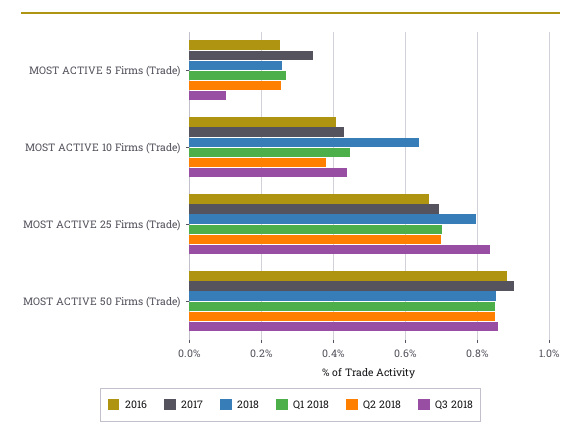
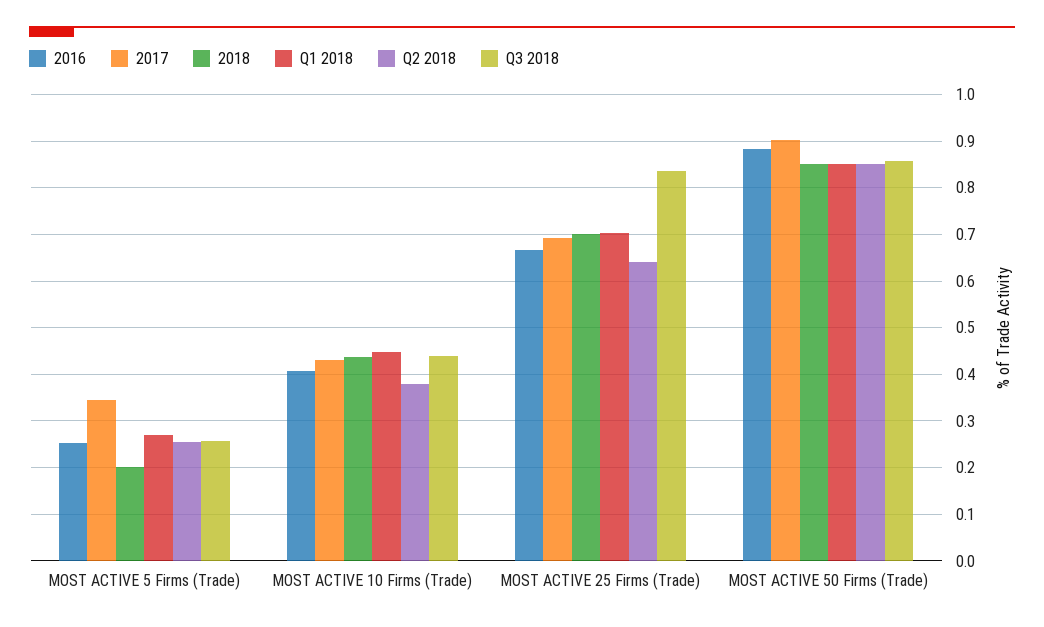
2018, MOST ACTIVE 5 Firms (Trade): 0.26 -> 0.2
Q3 2018, MOST ACTIVE 5 Firms (Trade): 0.1 -> 0.26
2018, MOST ACTIVE 10 Firms (Trade): 0.64 -> 0.44
2018, MOST ACTIVE 25 Firms (Trade): 0.8 -> 0.7
Q2 2018, MOST ACTIVE 25 Firms (Trade): 0.7 -> 0.64

